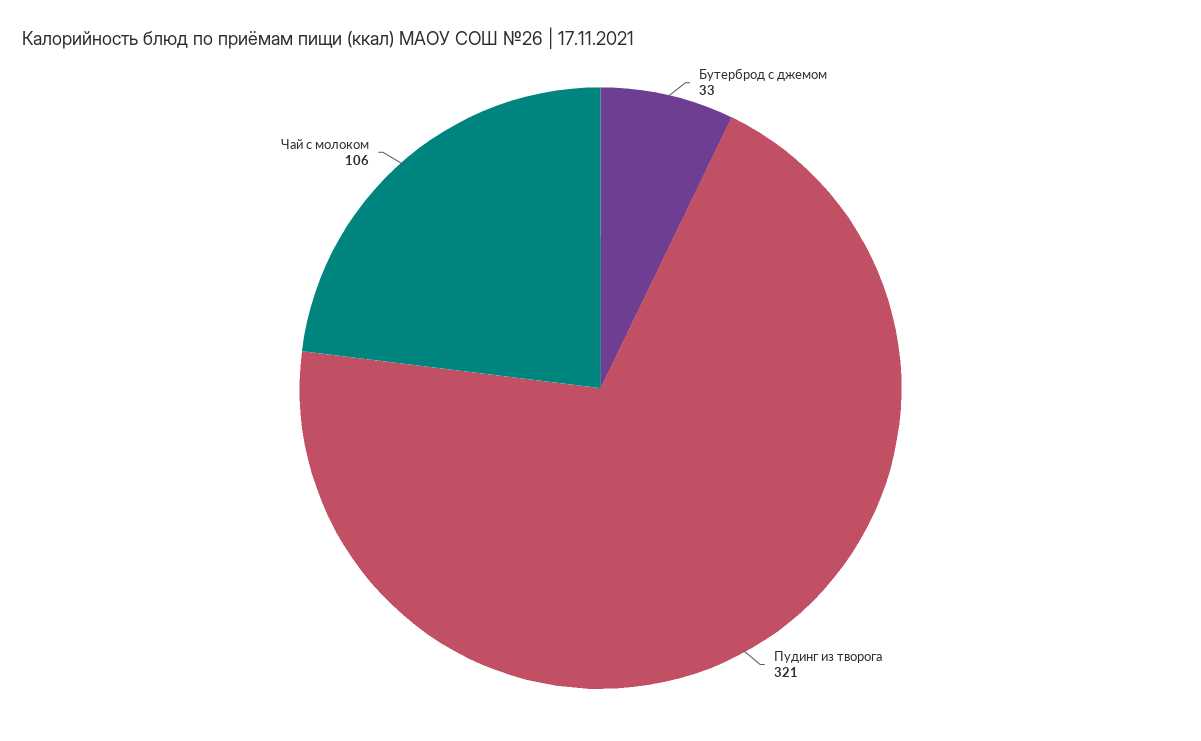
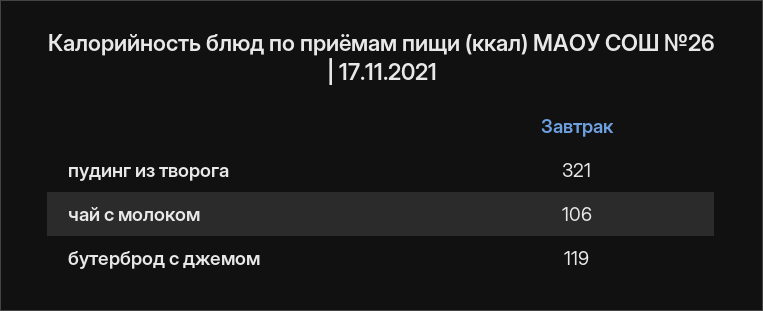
Бутерброд с джемом: 33 -> 119

